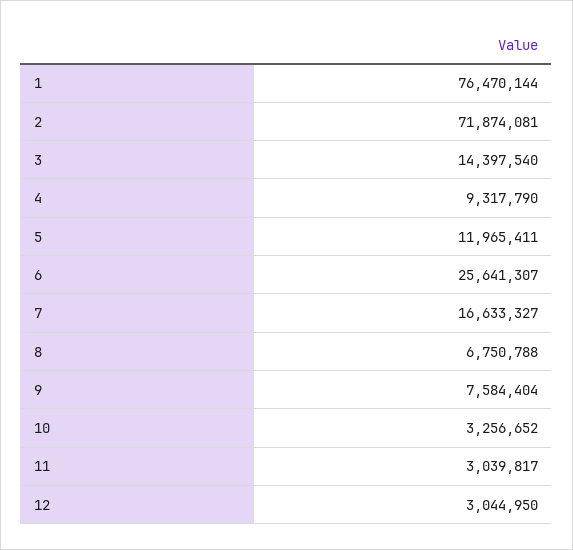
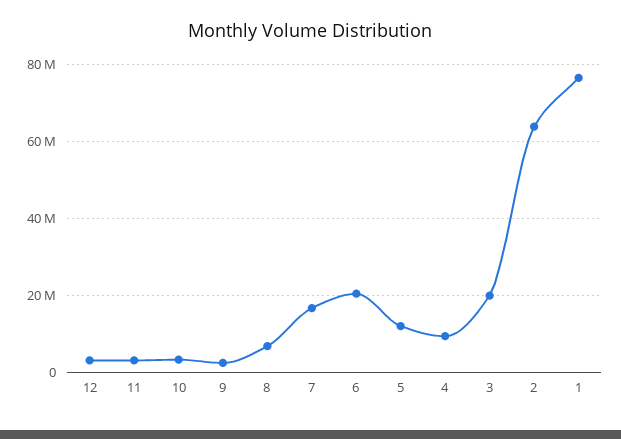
2: 71874081 -> 64000000
3: 14397540 -> 20000000
6: 25641307 -> 20000000
9: 7584404 -> 2000000

